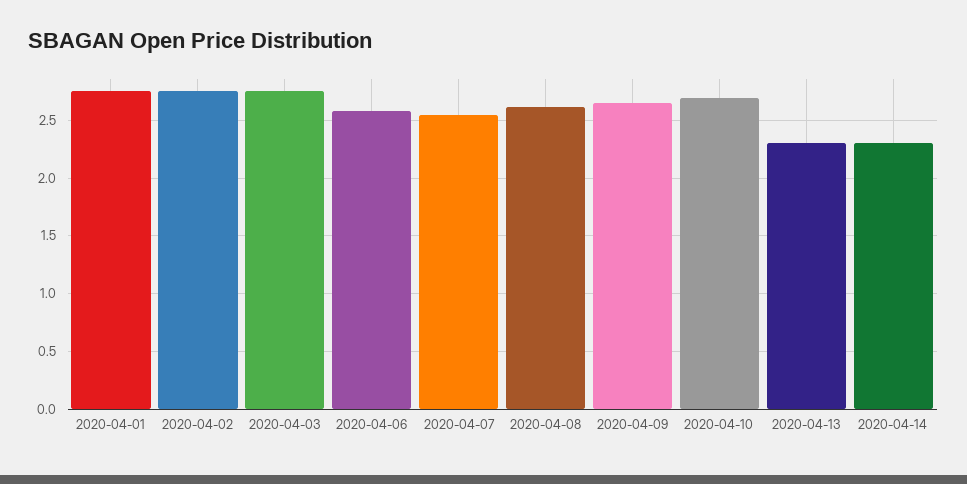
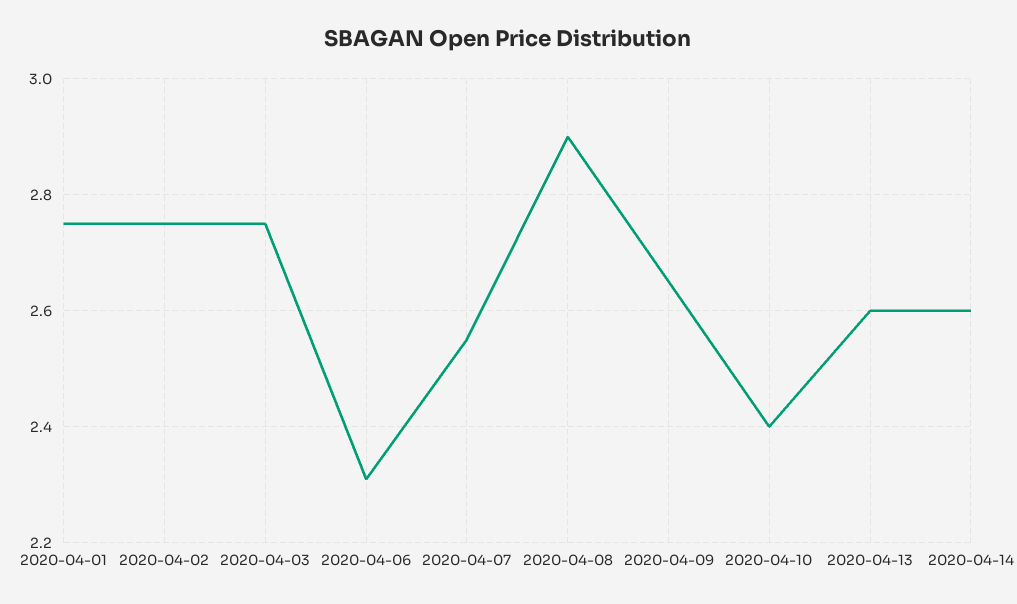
2020-04-06: 2.6 -> 2.3
2020-04-08: 2.6 -> 2.9
2020-04-10: 2.7 -> 2.4
2020-04-13: 2.3 -> 2.6
2020-04-14: 2.3 -> 2.6

